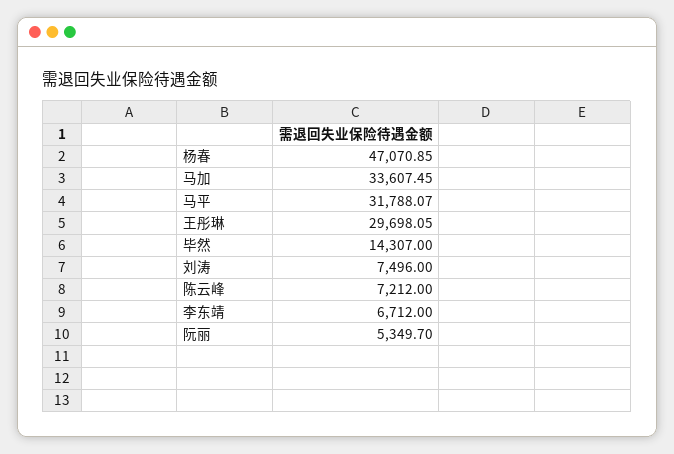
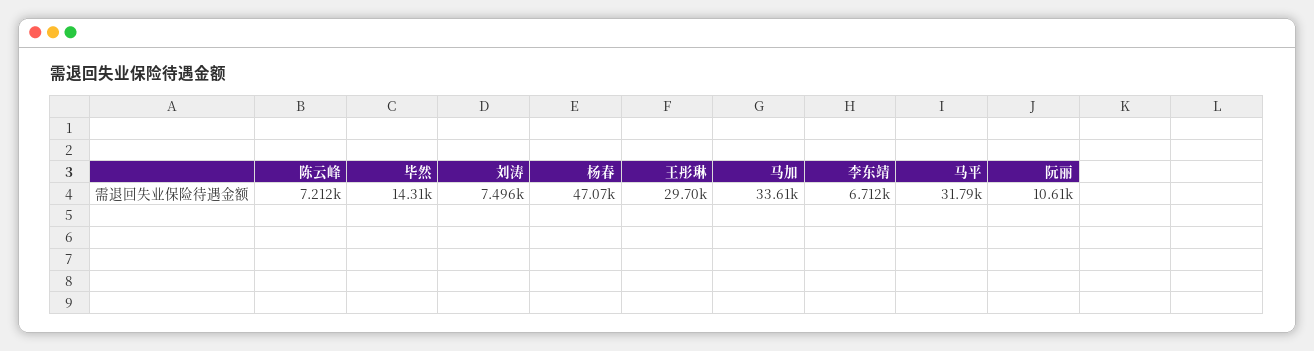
阮丽: 5349.7 -> 10610

